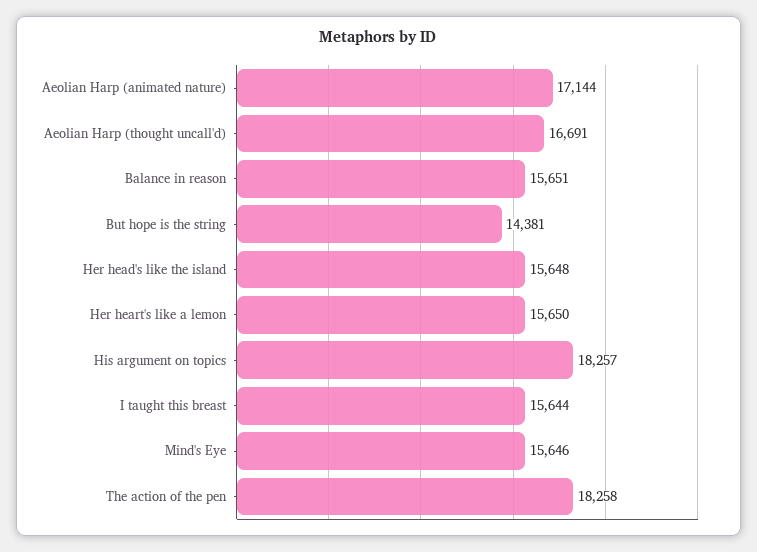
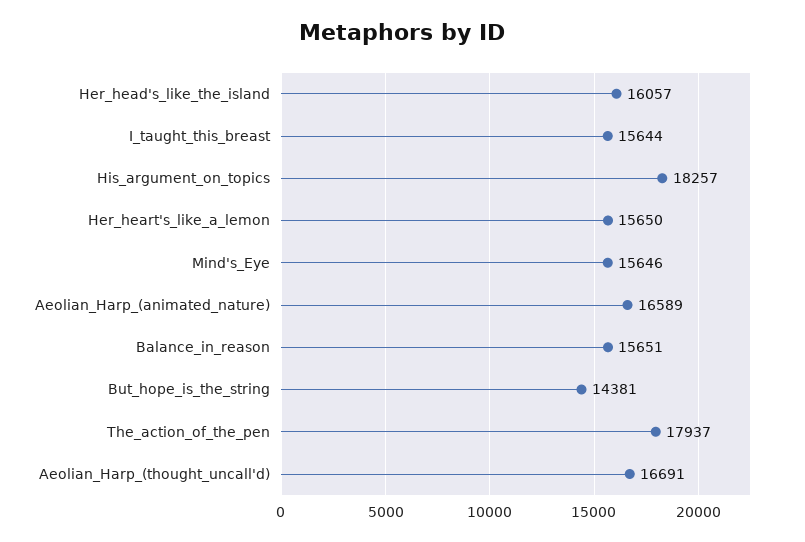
Aeolian Harp (animated nature): 17144 -> 16589
Her head's like the island: 15648 -> 16057
The action of the pen: 18258 -> 17937

